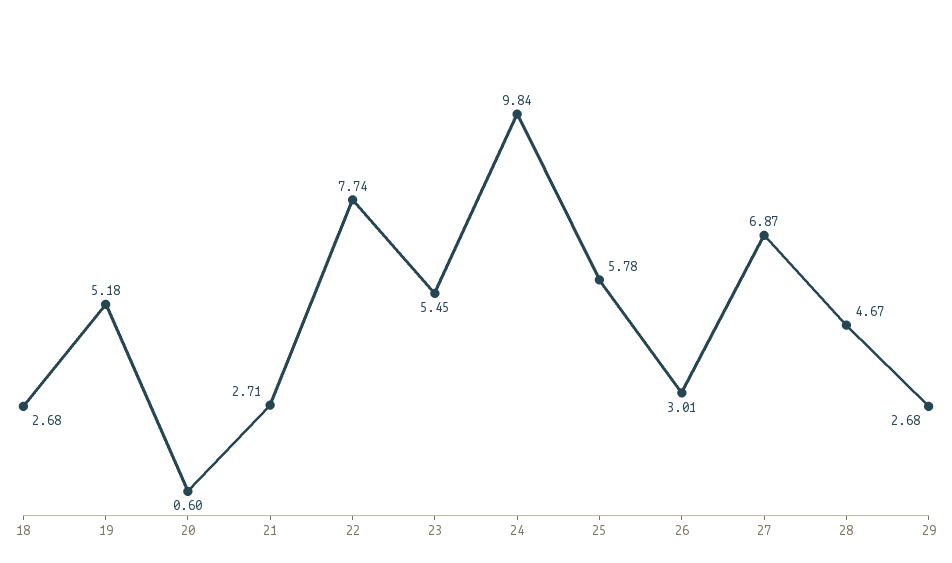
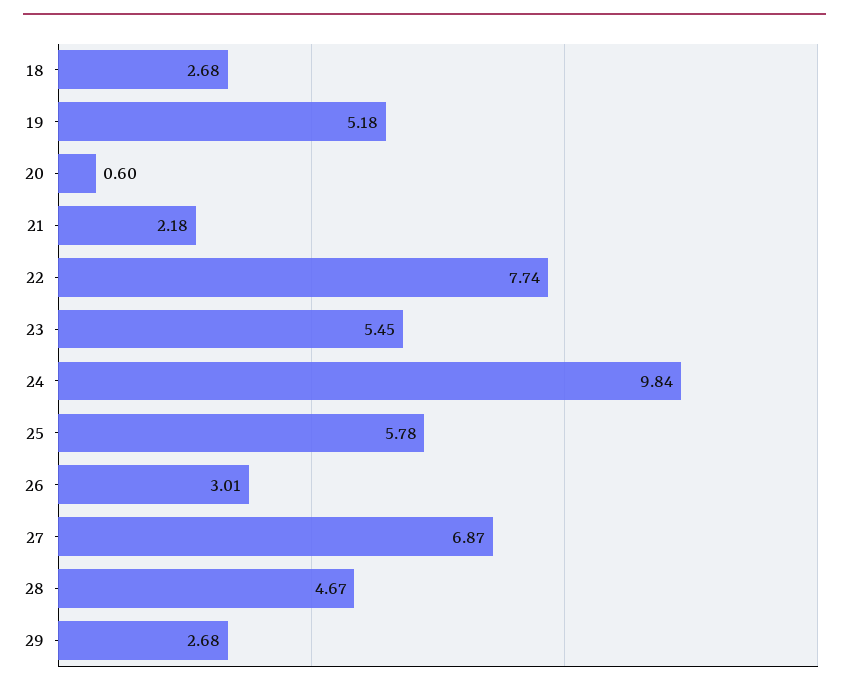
21: 2.71 -> 2.18

